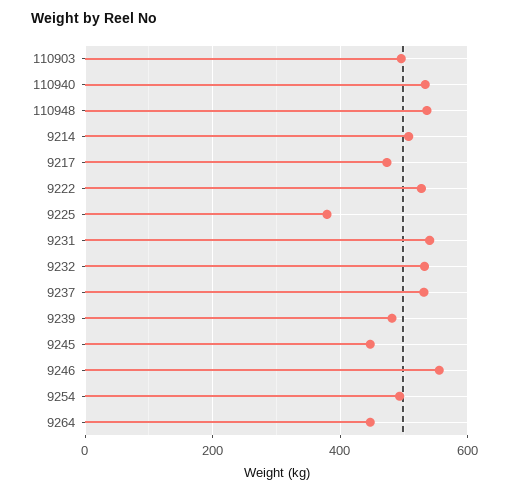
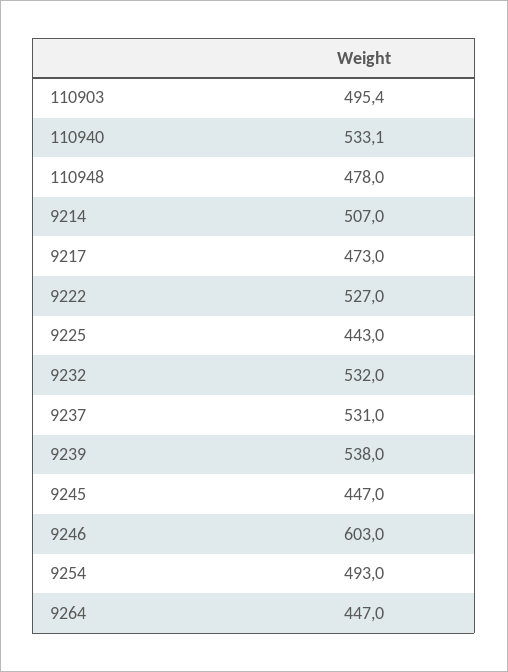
110948: 540 -> 478
9225: 380 -> 443
9231: 540 -> none
9239: 480 -> 538
9246: 560 -> 603

